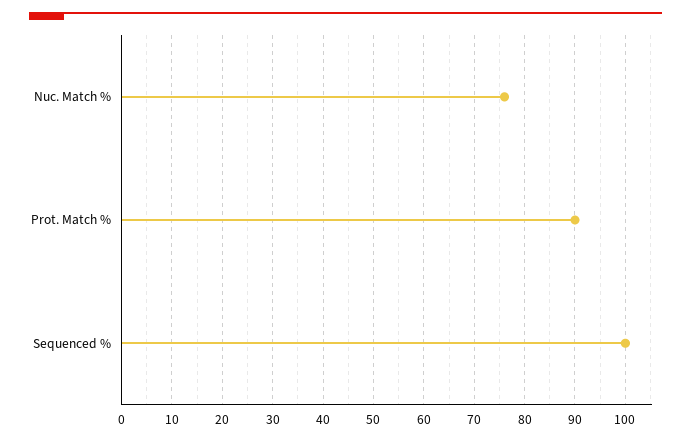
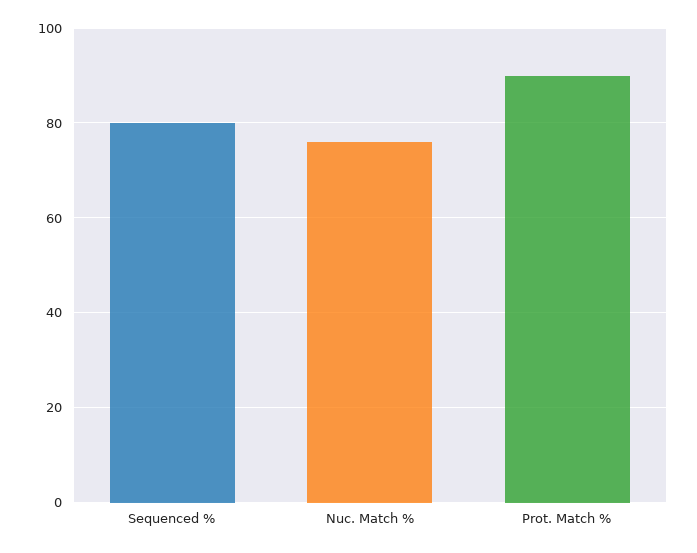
Sequenced %: 100 -> 80

